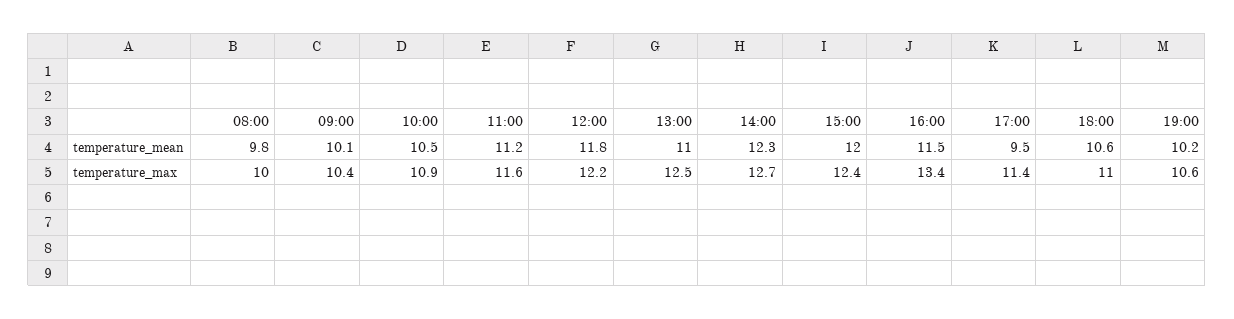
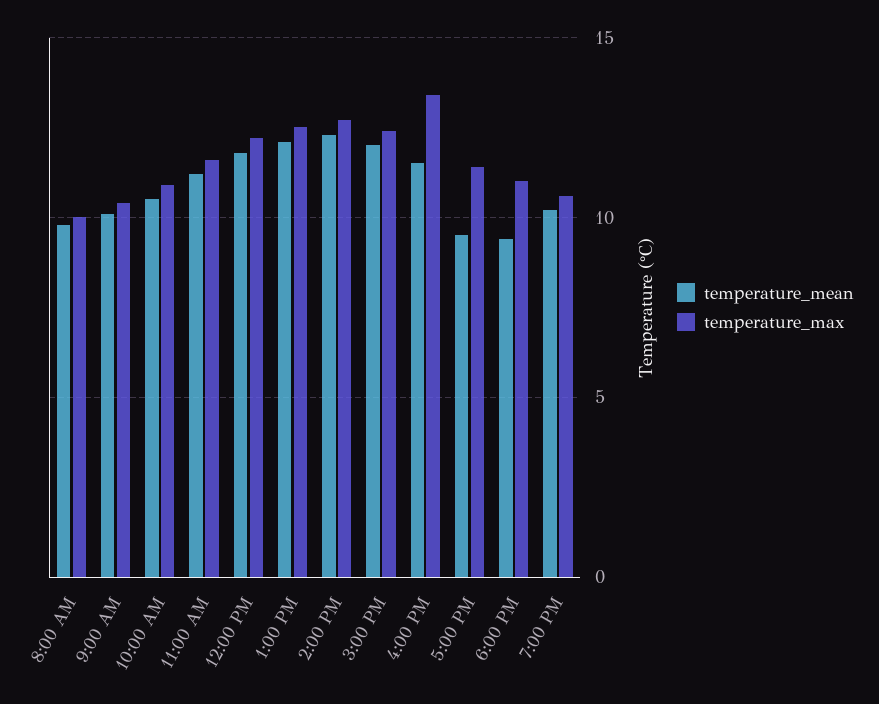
temperature_mean, 13:00: 11 -> 12
temperature_mean, 18:00: 10.6 -> 9.5

